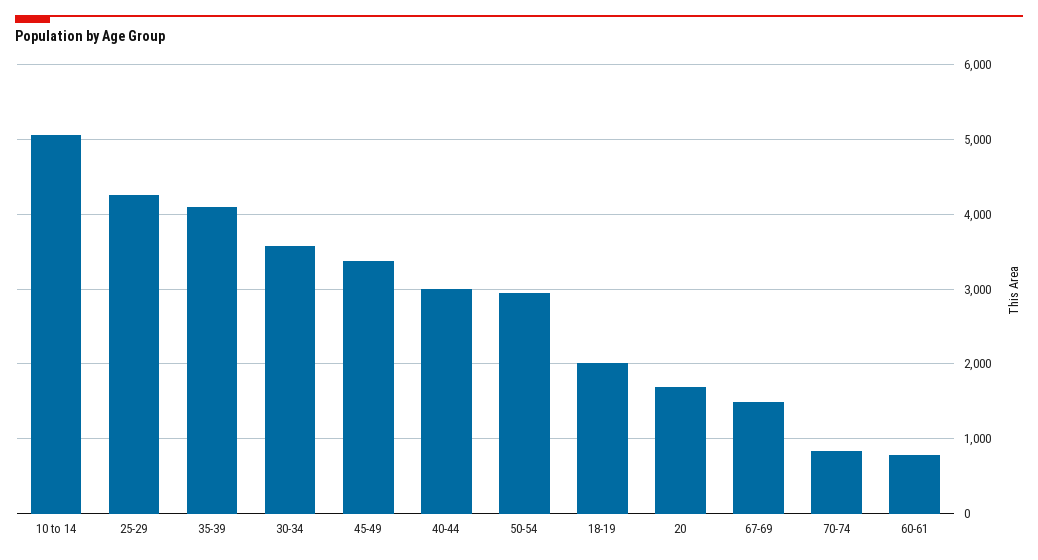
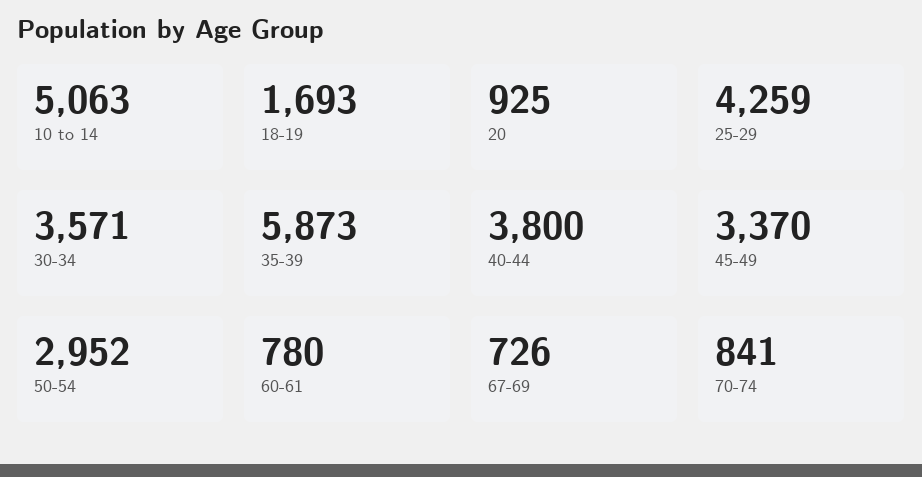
35-39: 4100 -> 5873
40-44: 3000 -> 3800
18-19: 2000 -> 1693
20: 1700 -> 925
67-69: 1500 -> 726

